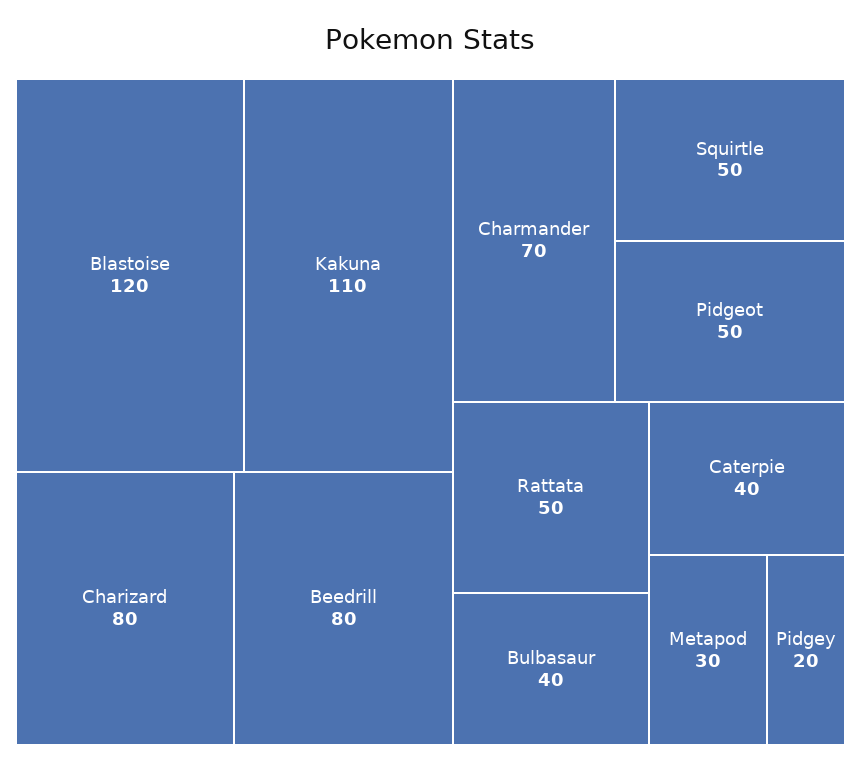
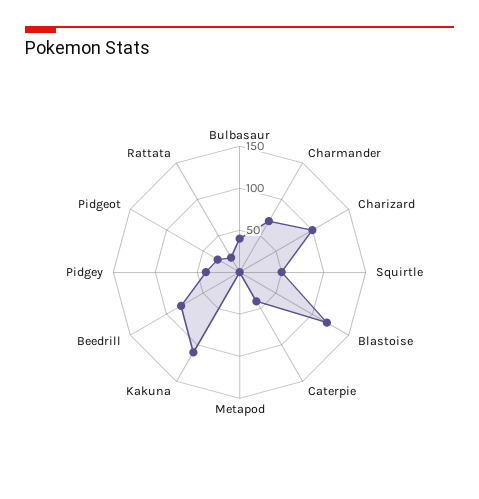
Charizard: 80 -> 100
Pidgeot: 50 -> 30
Rattata: 50 -> 20
Metapod: 30 -> 0
Pidgey: 20 -> 40

